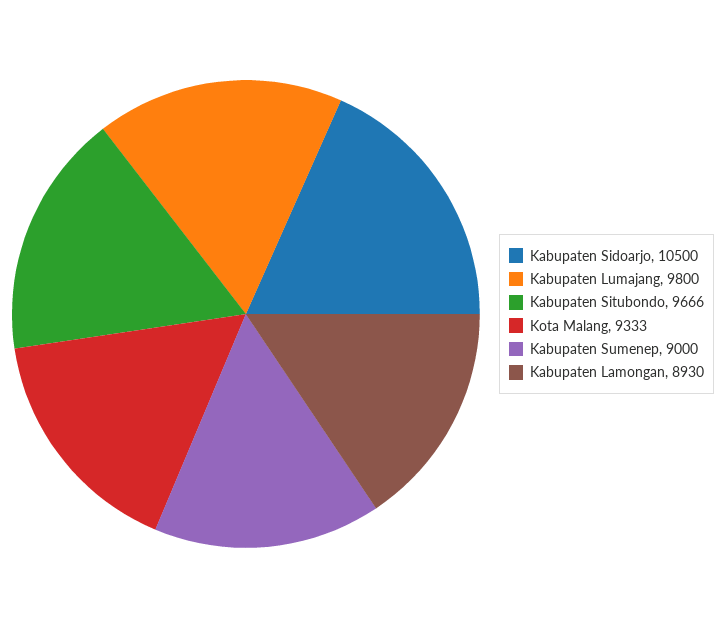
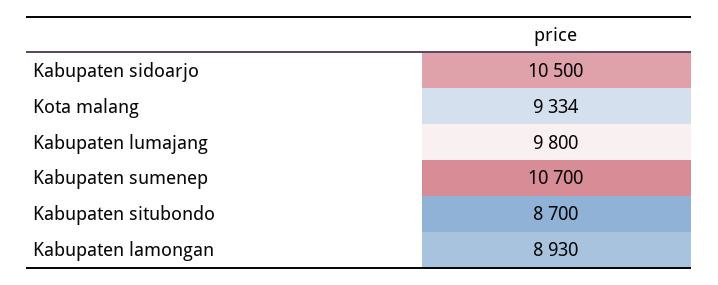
Kabupaten Situbondo: 9666 -> 8700
Kota Malang: 9333 -> 9334
Kabupaten Sumenep: 9000 -> 10700

